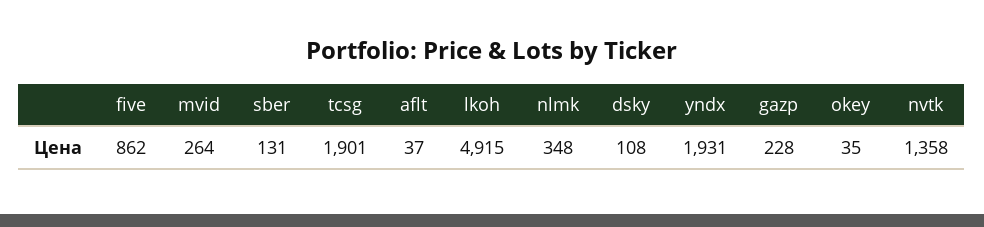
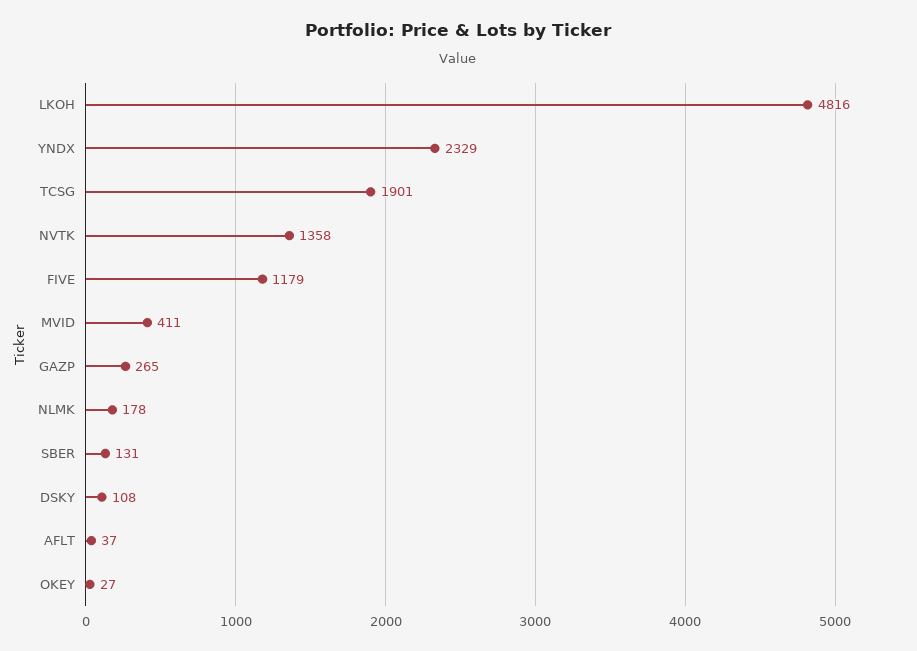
five: 862 -> 1179
mvid: 264 -> 411
lkoh: 4915 -> 4816
nlmk: 348 -> 178
yndx: 1931 -> 2329
gazp: 228 -> 265
okey: 35 -> 27

